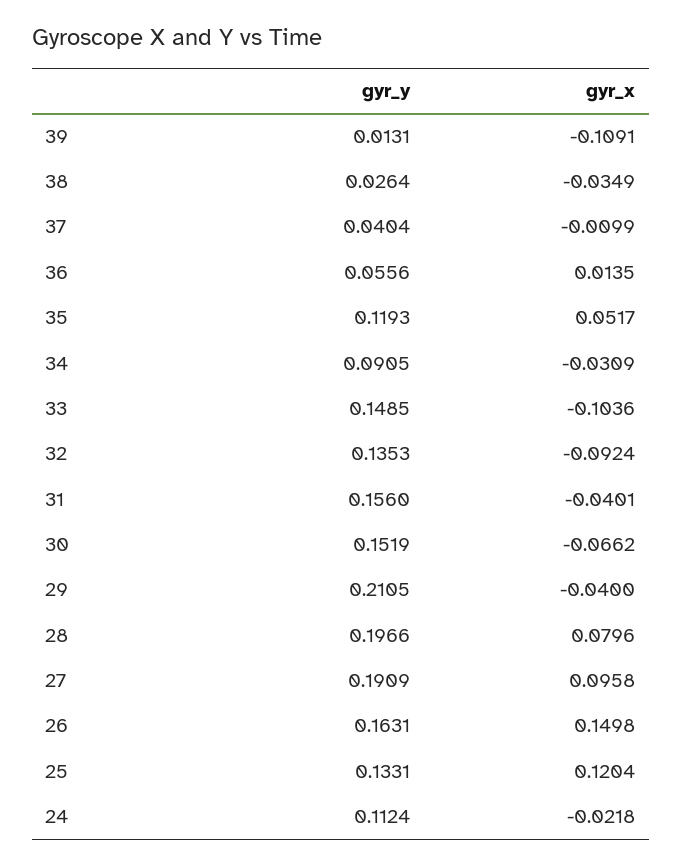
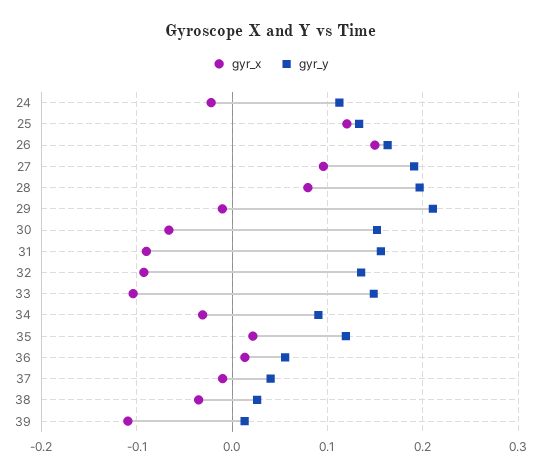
gyr_x, 35: 0.0517 -> 0.02
gyr_x, 31: -0.0401 -> -0.09
gyr_x, 29: -0.04 -> -0.01

